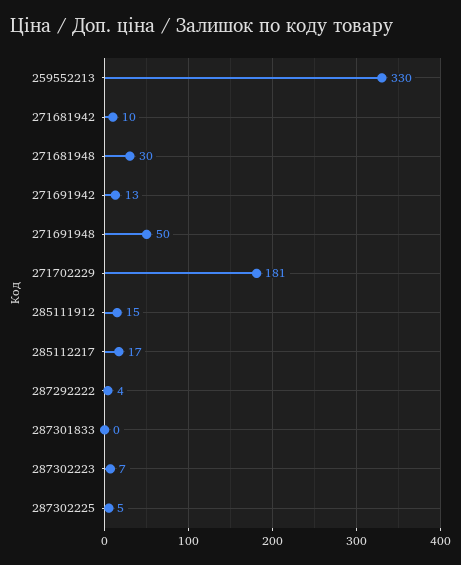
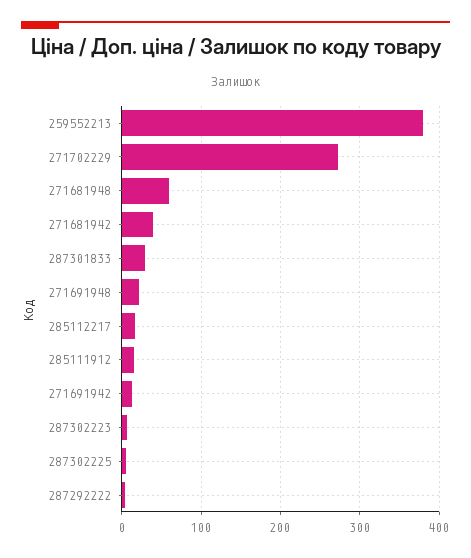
259552213: 330 -> 380
271681942: 10 -> 40
271681948: 30 -> 60
271691948: 50 -> 20
271702229: 181 -> 270
287301833: 0 -> 30

